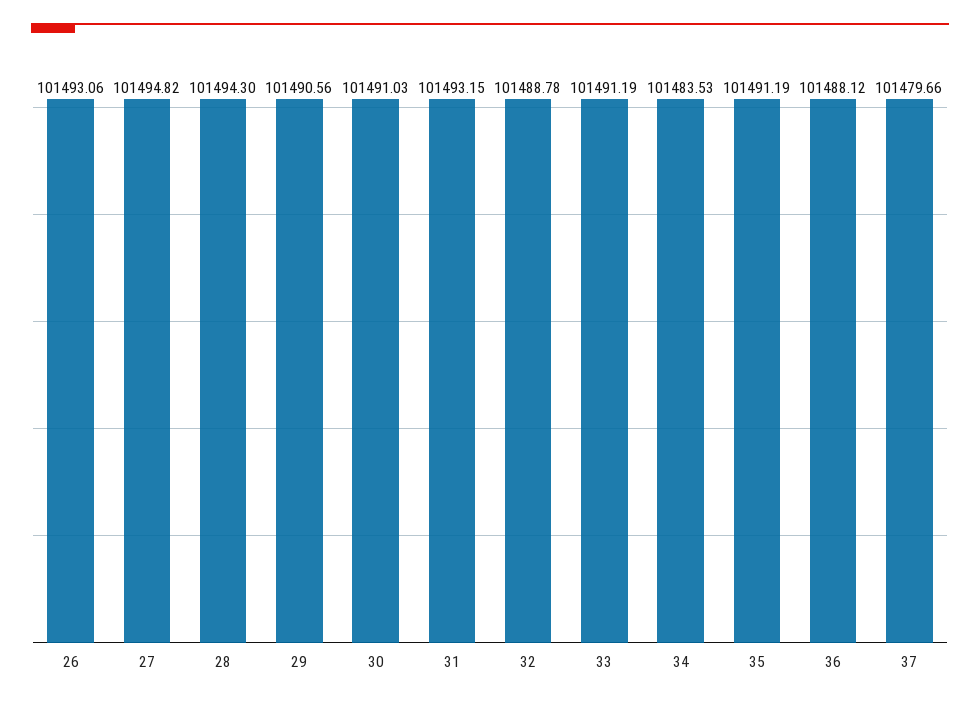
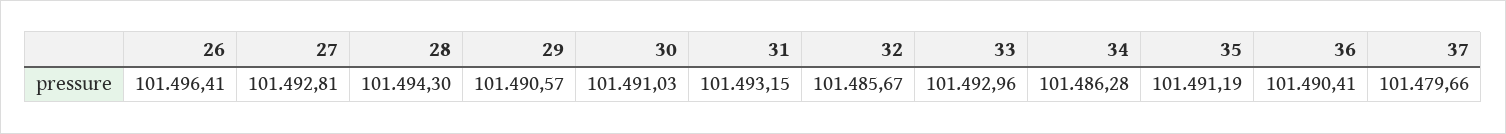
26: 101493.06 -> 101496.41
27: 101494.82 -> 101492.81
29: 101490.56 -> 101490.57
32: 101488.78 -> 101485.67
33: 101491.19 -> 101492.96
34: 101483.53 -> 101486.28
36: 101488.12 -> 101490.41

